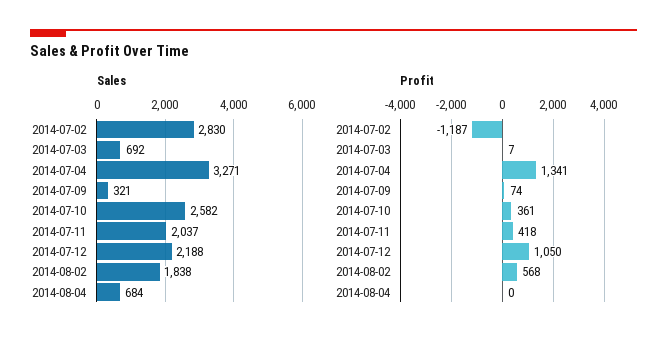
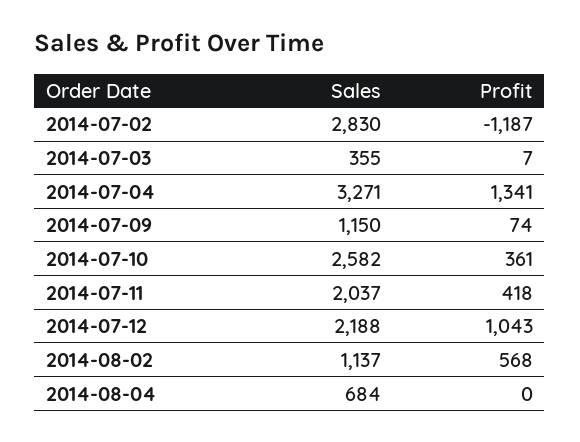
Sales, 2014-07-03: 692 -> 355
Sales, 2014-07-09: 321 -> 1150
Sales, 2014-08-02: 1838 -> 1137
Profit, 2014-07-12: 1050 -> 1043

